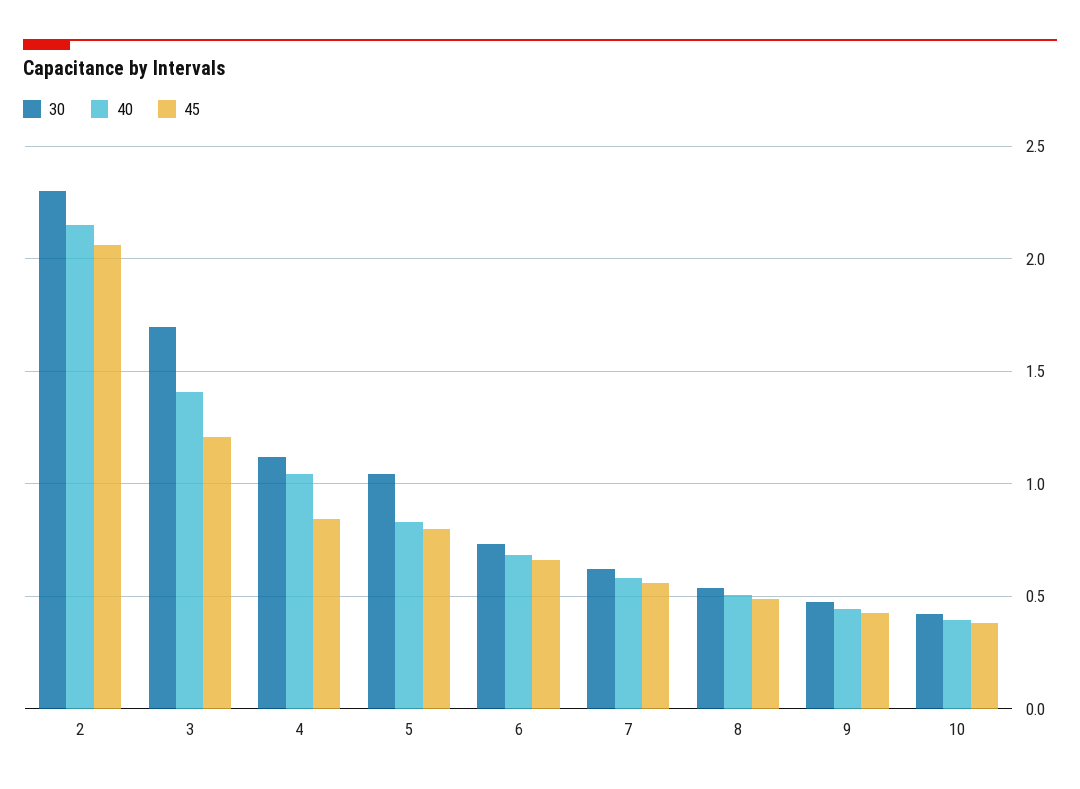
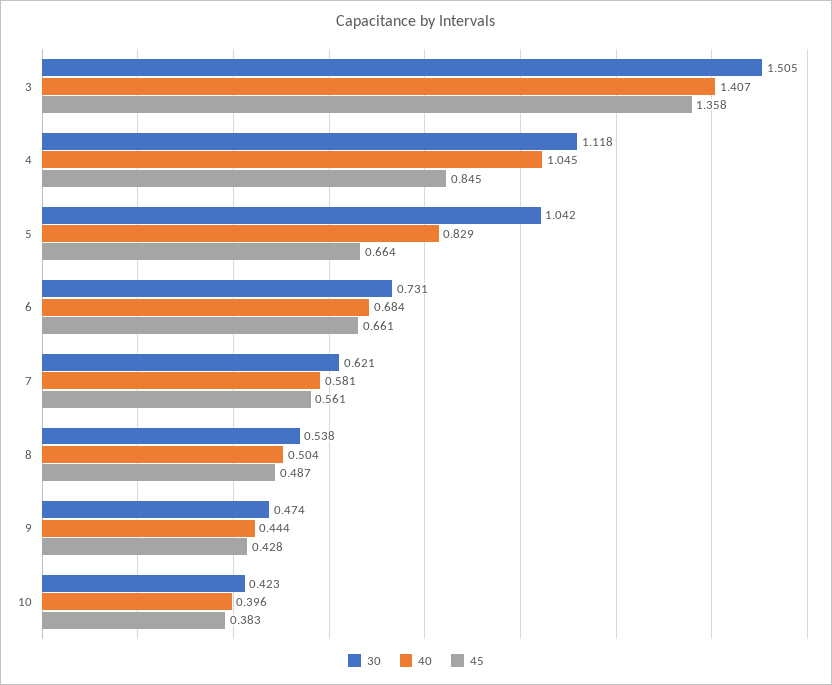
30, 2: 2.3 -> none
40, 2: 2.15 -> none
45, 2: 2.05 -> none
30, 3: 1.7 -> 1.505
45, 3: 1.2 -> 1.358
45, 5: 0.8 -> 0.664

